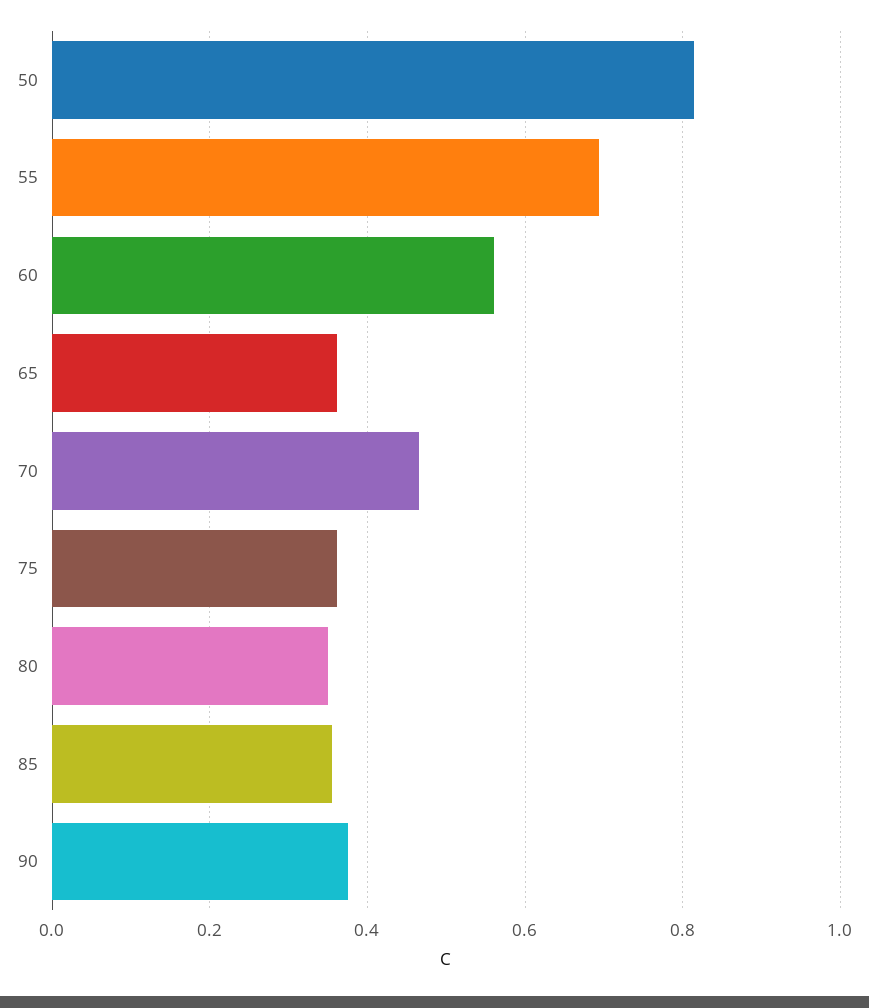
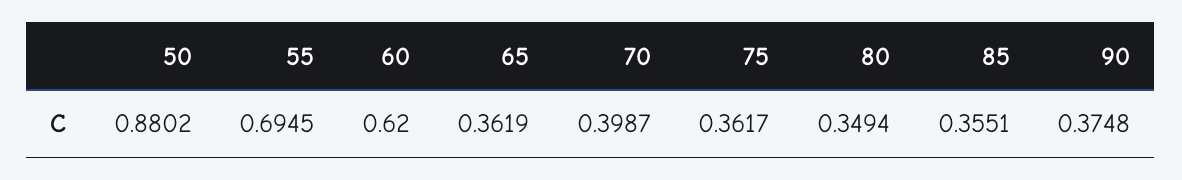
50: 0.82 -> 0.8802
60: 0.56 -> 0.62
70: 0.46 -> 0.3987

